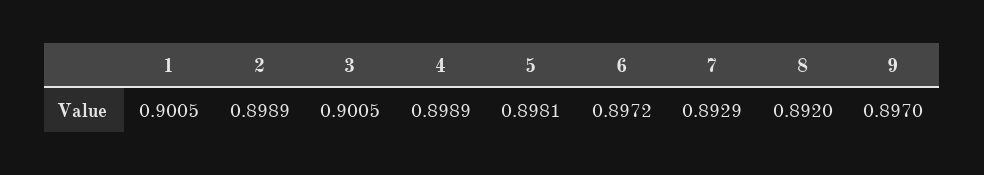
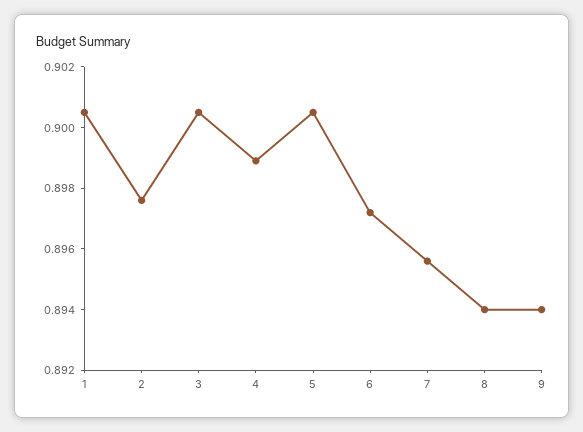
2: 0.8989 -> 0.8975
5: 0.8981 -> 0.9005
7: 0.8929 -> 0.8955
8: 0.892 -> 0.894
9: 0.897 -> 0.894

